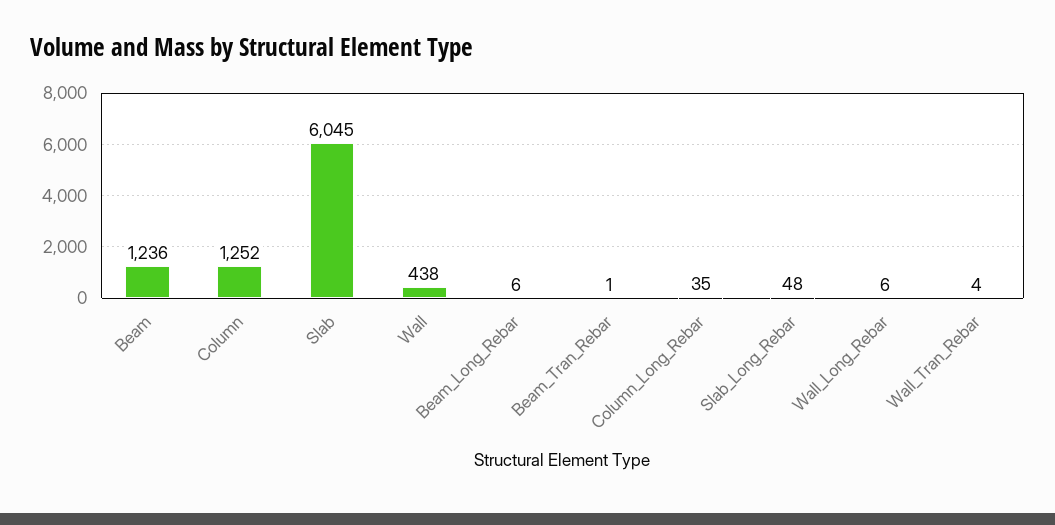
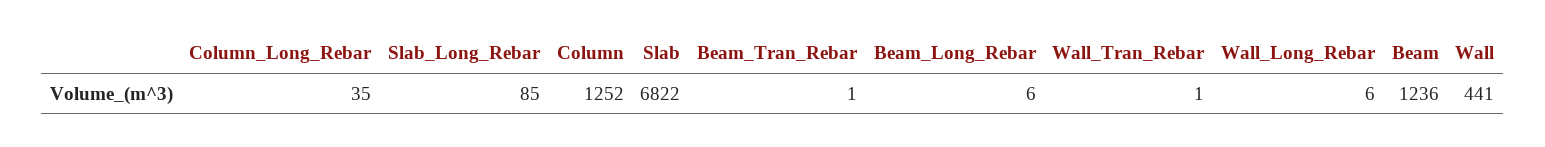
Slab: 6045 -> 6822
Wall: 438 -> 441
Slab_Long_Rebar: 48 -> 85
Wall_Tran_Rebar: 4 -> 1

